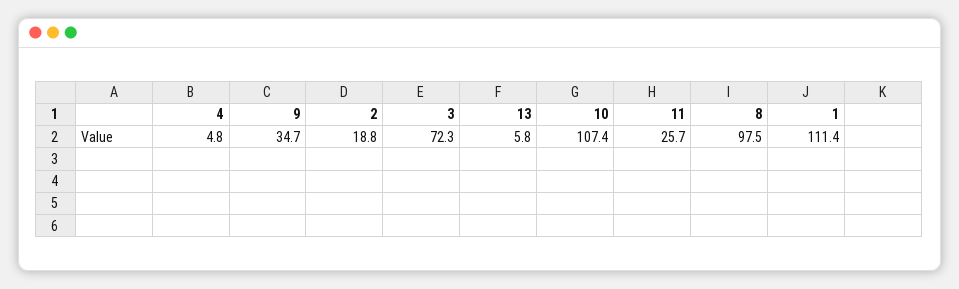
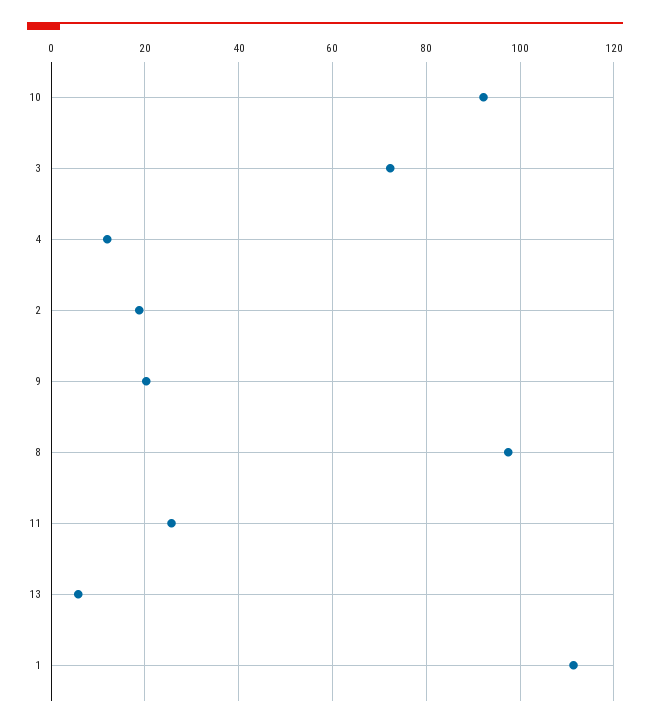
4: 4.8 -> 12
9: 34.7 -> 20
10: 107.4 -> 92

